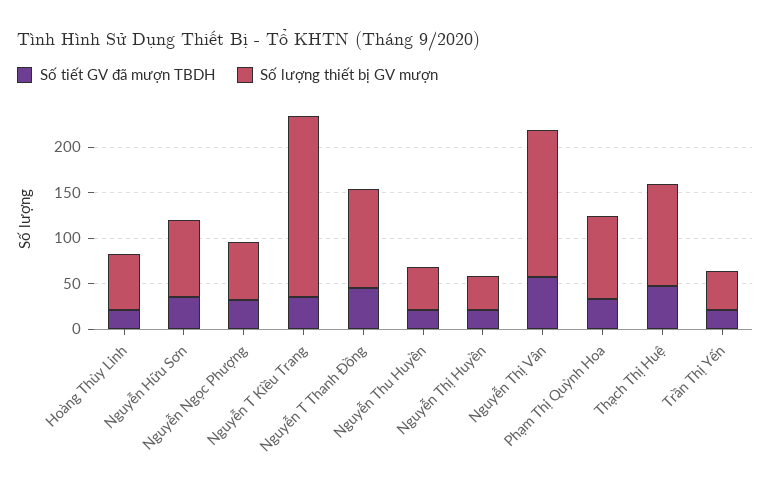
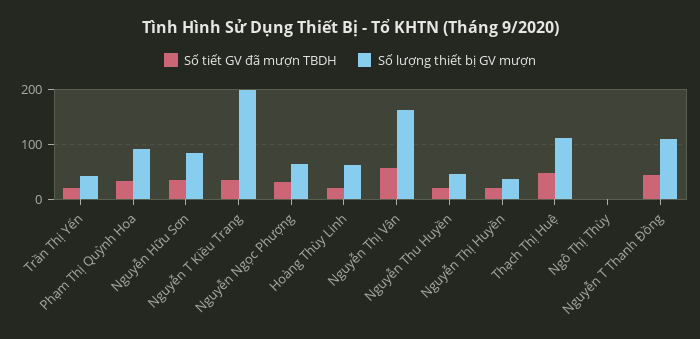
Số tiết GV đã mượn TBDH, Ngô Thị Thùy: none -> 0
Số lượng thiết bị GV mượn, Ngô Thị Thùy: none -> 0

